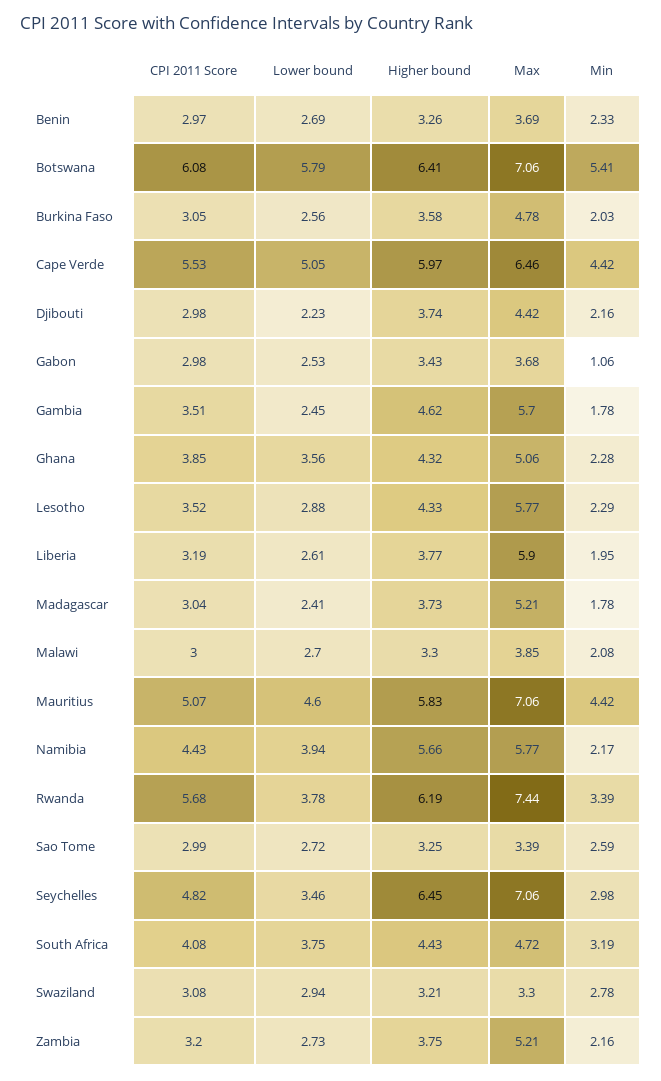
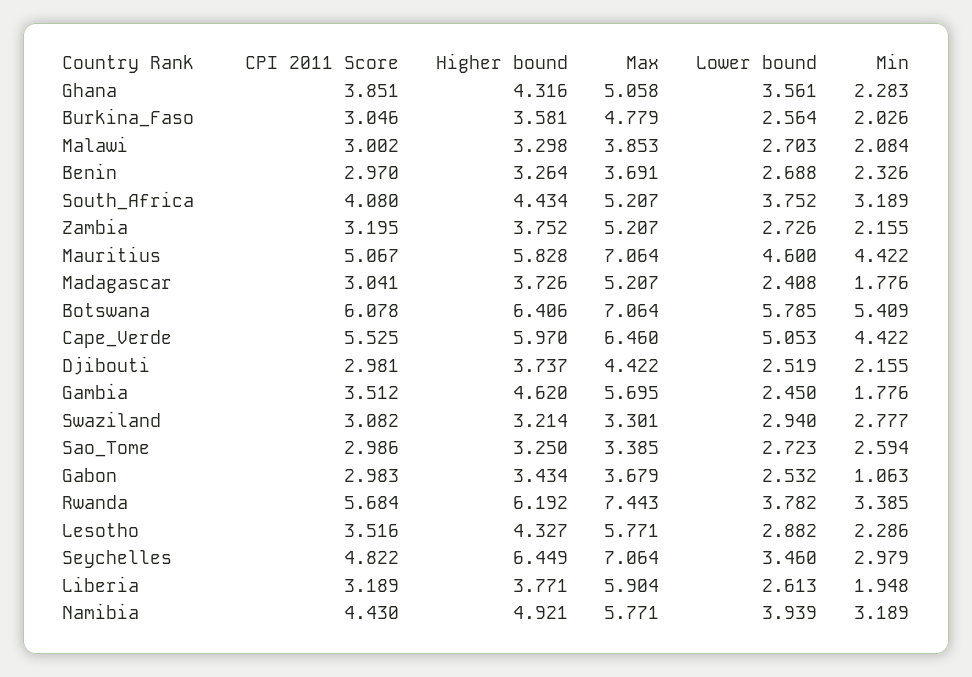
Lower bound, Djibouti: 2.23 -> 2.519
Higher bound, Namibia: 5.66 -> 4.921
Min, Namibia: 2.17 -> 3.189
Max, South Africa: 4.72 -> 5.207

